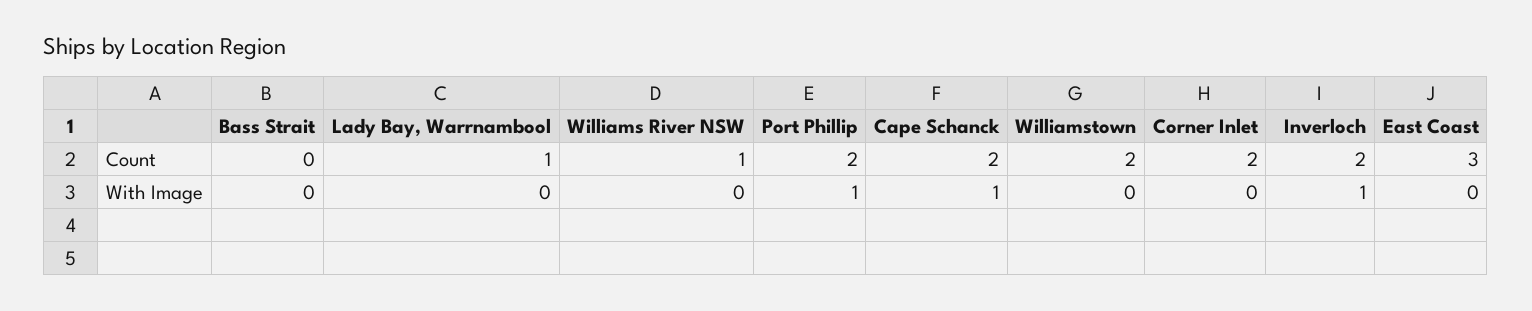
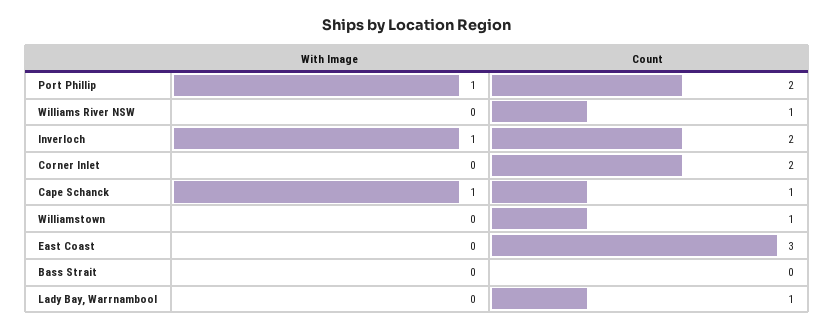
Cape Schanck, Count: 2 -> 1
Williamstown, Count: 2 -> 1

